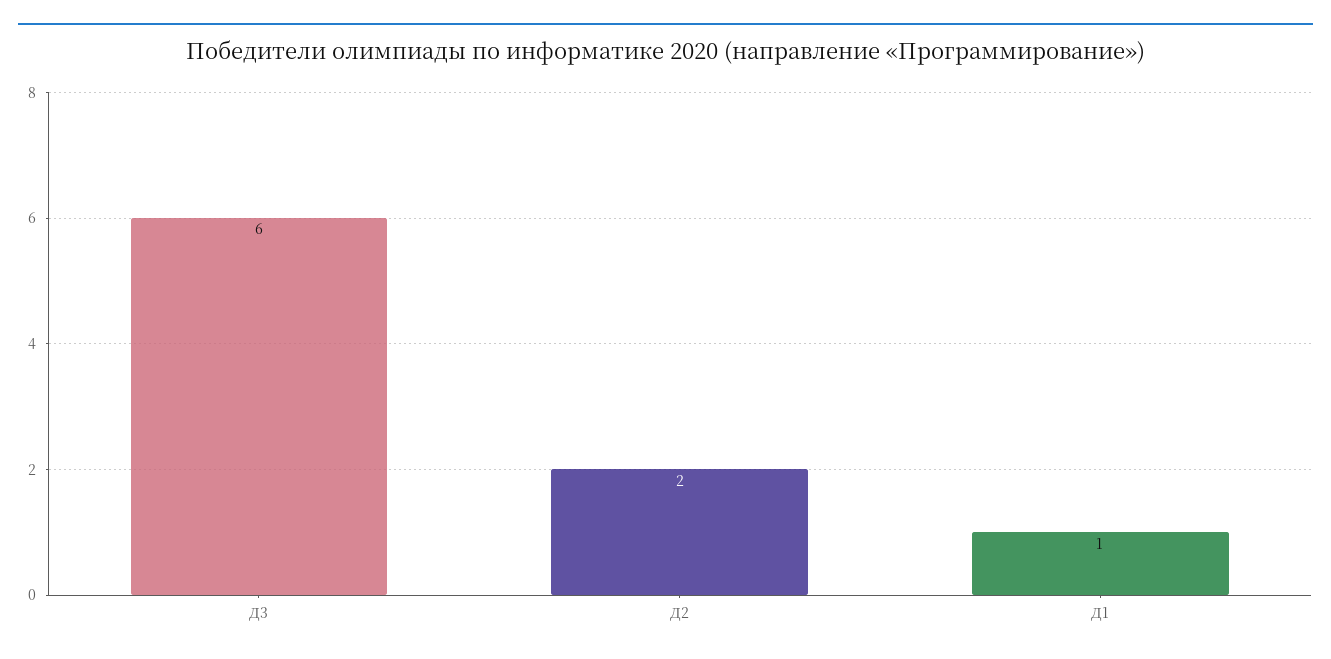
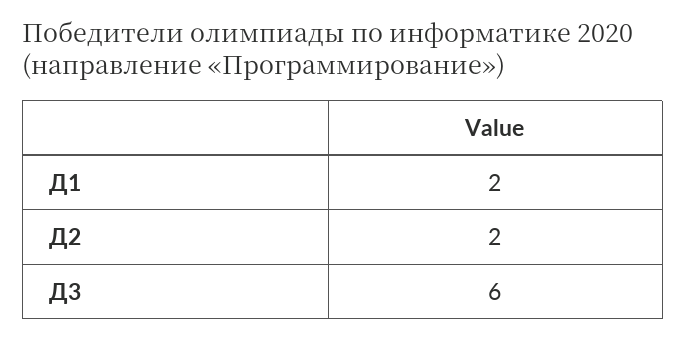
Д1: 1 -> 2

